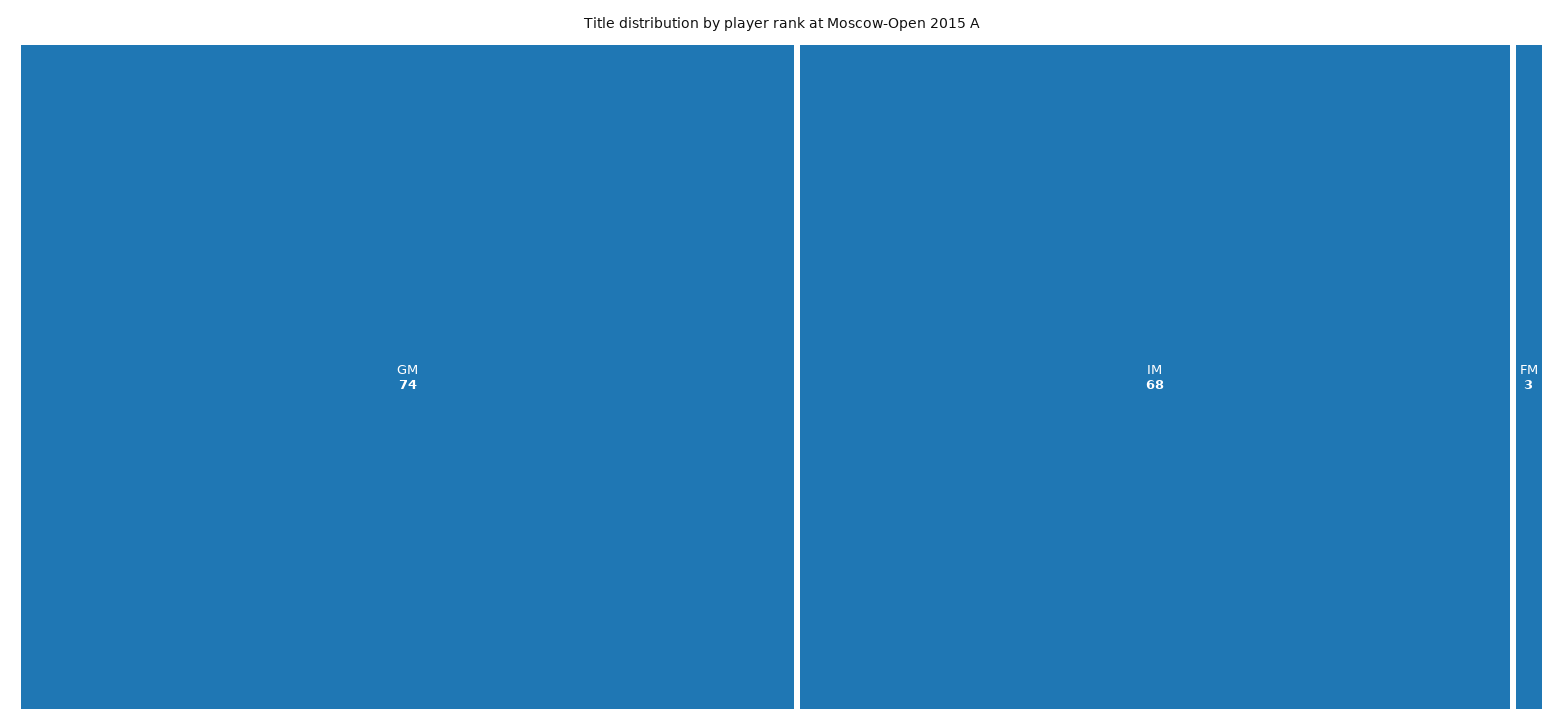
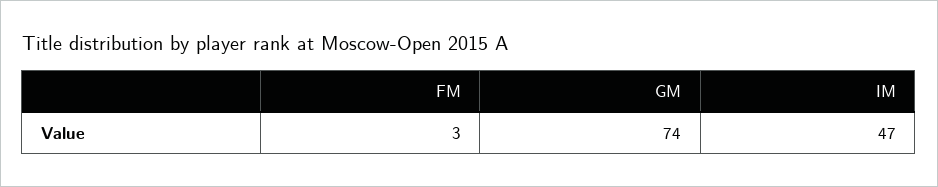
IM: 68 -> 47

